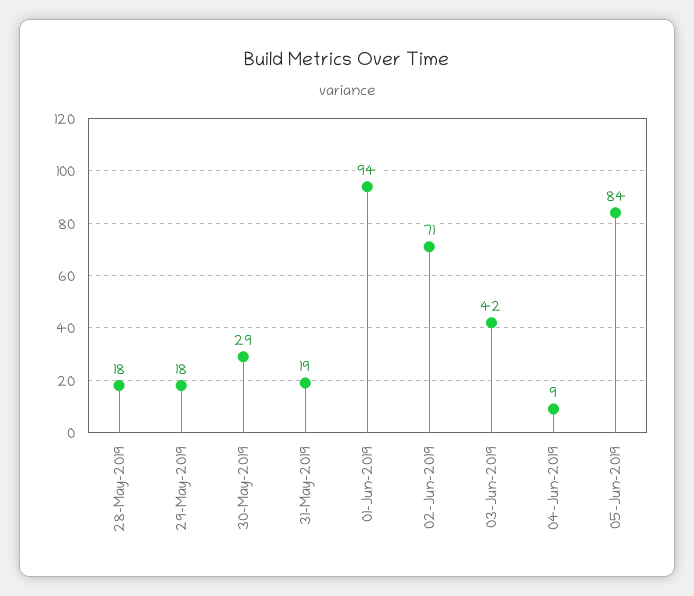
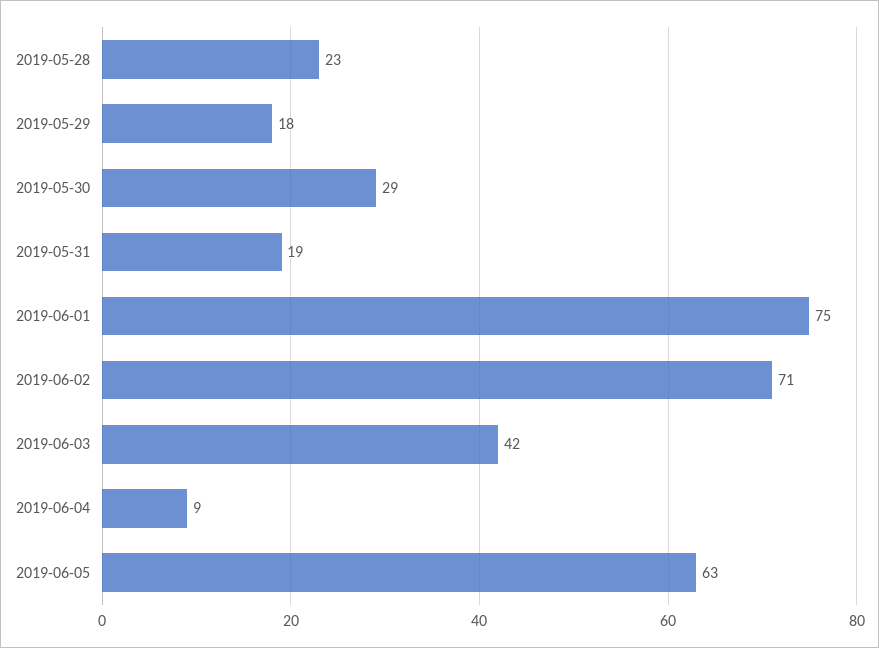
28-May-2019: 18 -> 23
01-Jun-2019: 94 -> 75
05-Jun-2019: 84 -> 63

